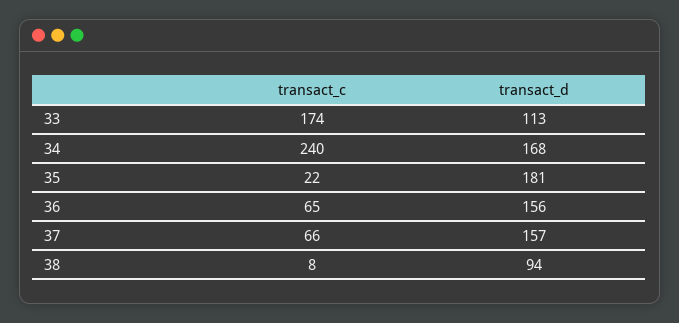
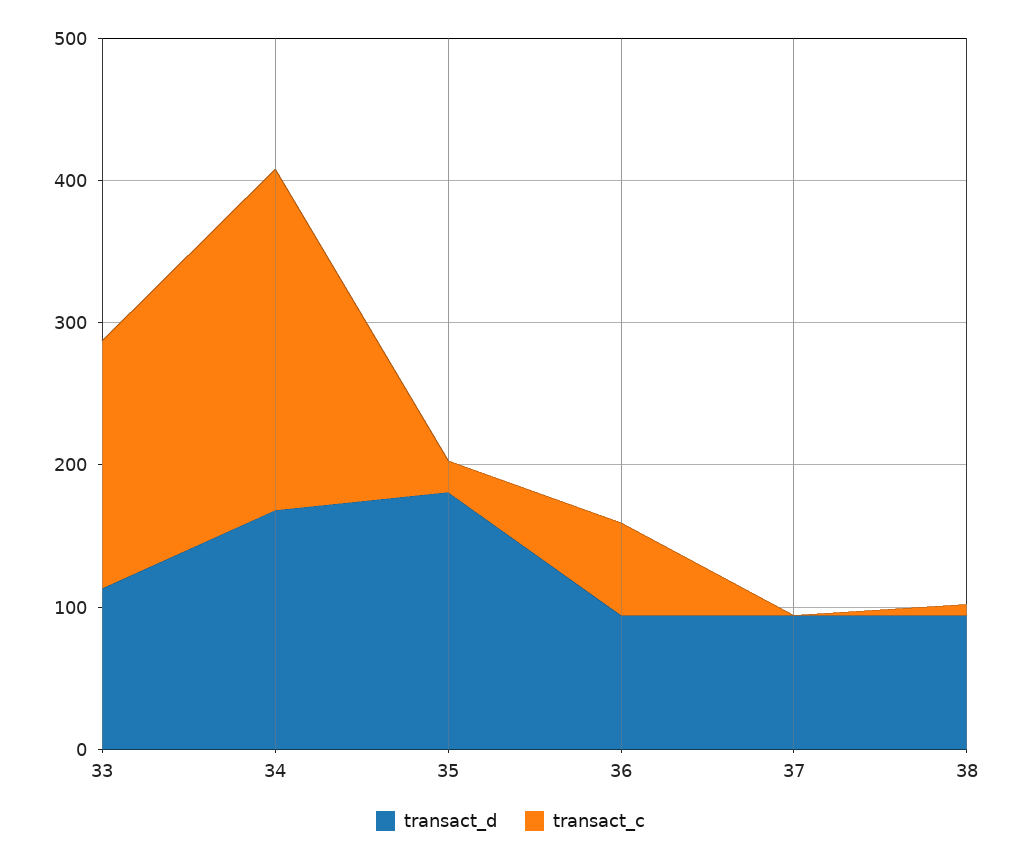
transact_d, 36: 156 -> 100
transact_c, 37: 66 -> 0
transact_d, 37: 157 -> 100

